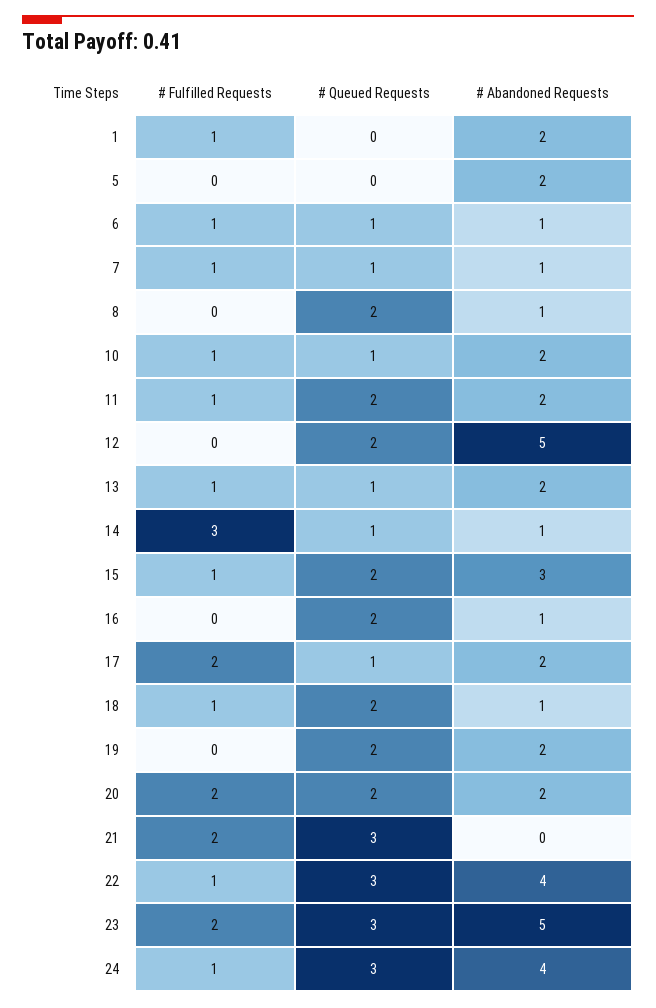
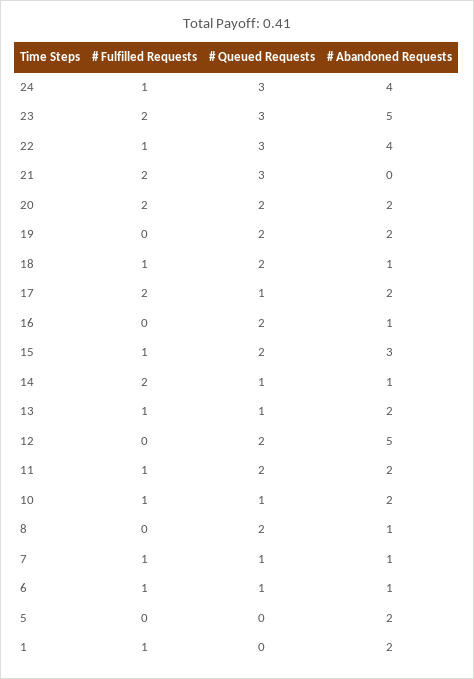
# Fulfilled Requests, 14: 3 -> 2

